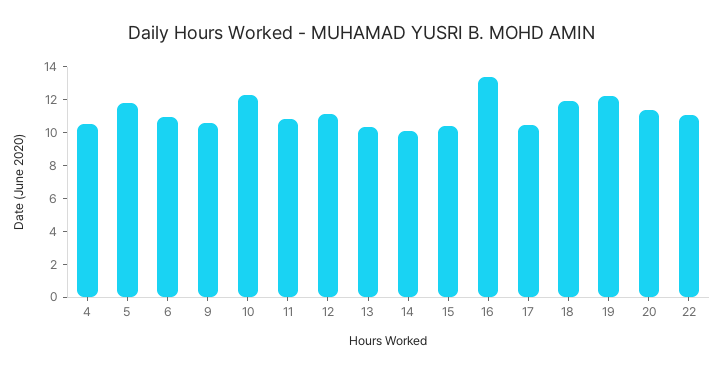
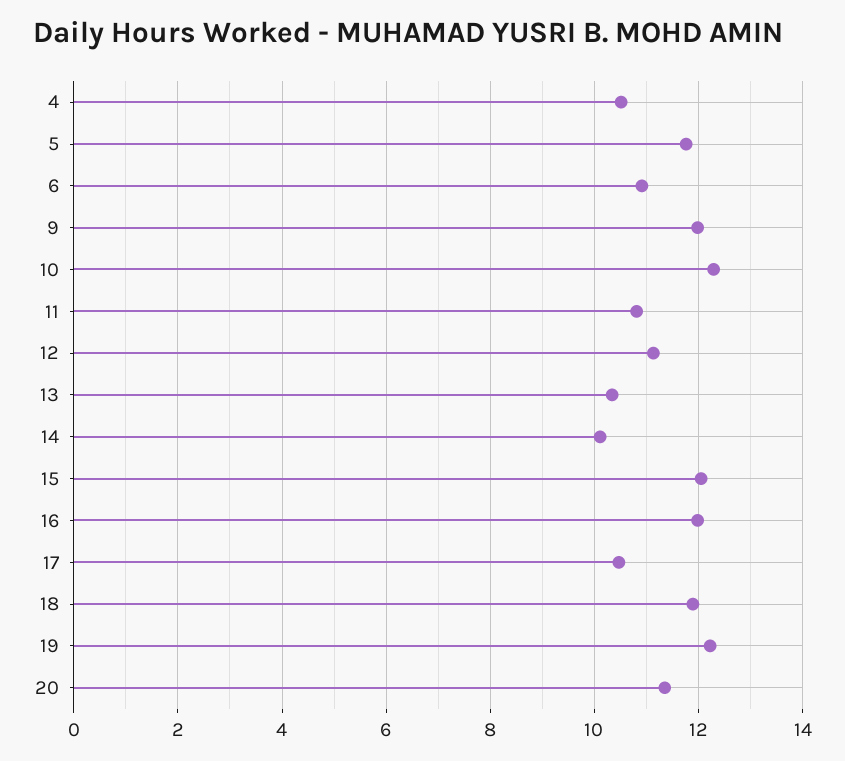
9: 10.5 -> 12
15: 10.5 -> 12
16: 13.5 -> 12
22: 11 -> none

